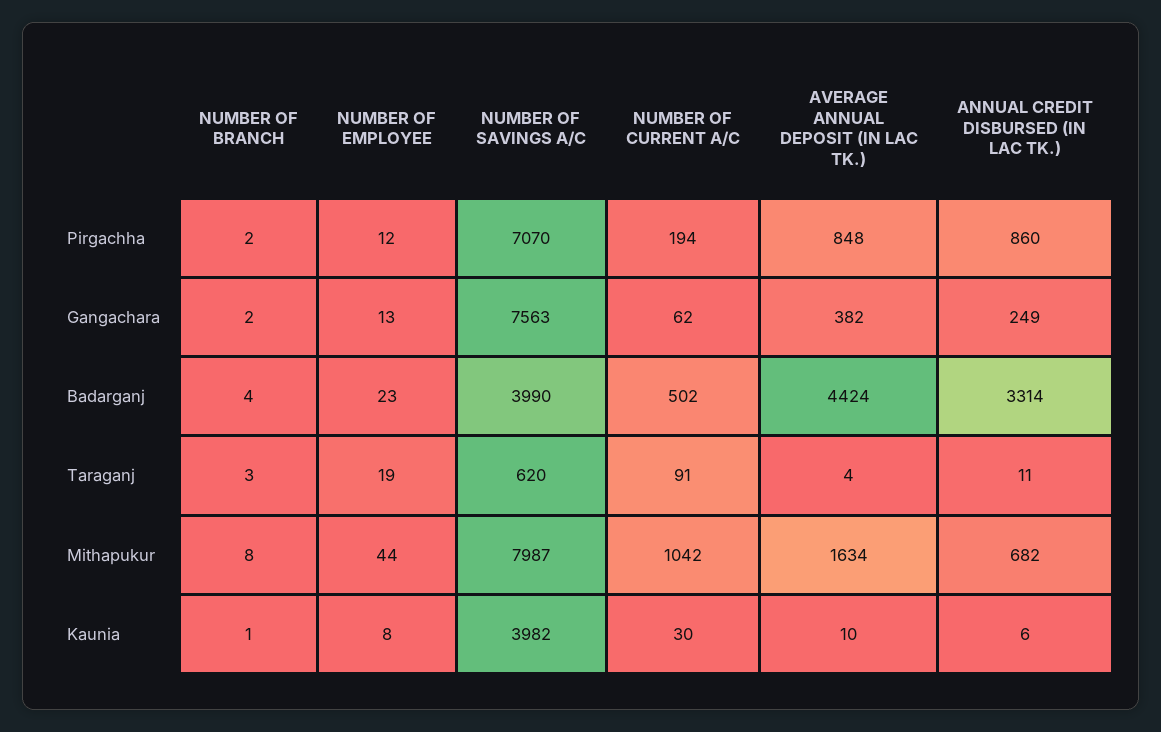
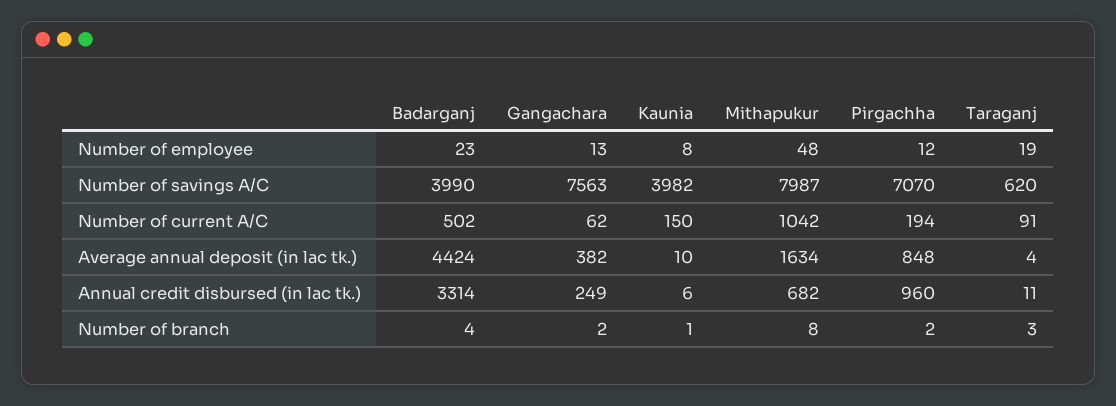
ANNUAL CREDIT DISBURSED (IN LAC TK.), Pirgachha: 860 -> 960
NUMBER OF EMPLOYEE, Mithapukur: 44 -> 48
NUMBER OF CURRENT A/C, Kaunia: 30 -> 150

